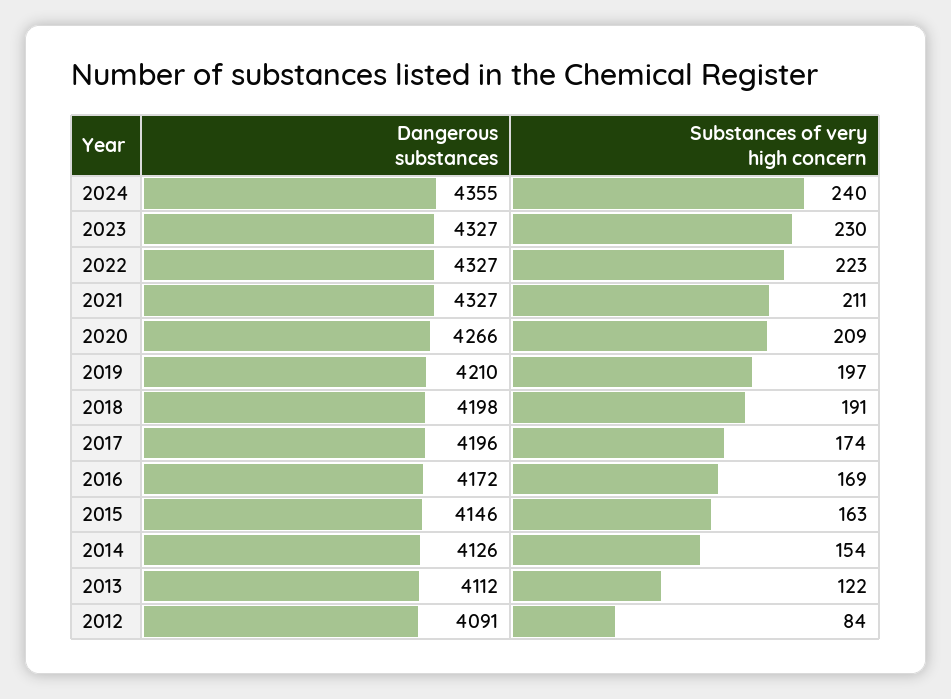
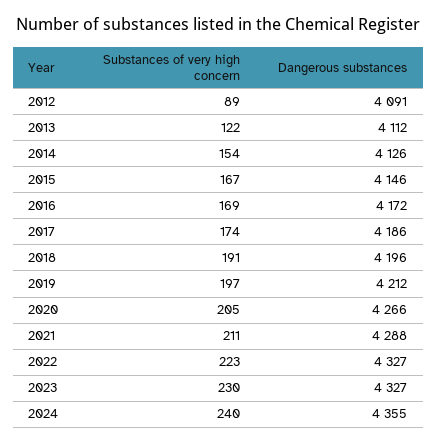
Dangerous substances, 2021: 4327 -> 4288
Substances of very high concern, 2020: 209 -> 205
Dangerous substances, 2019: 4210 -> 4212
Dangerous substances, 2018: 4198 -> 4196
Dangerous substances, 2017: 4196 -> 4186
Substances of very high concern, 2015: 163 -> 167
Substances of very high concern, 2012: 84 -> 89

